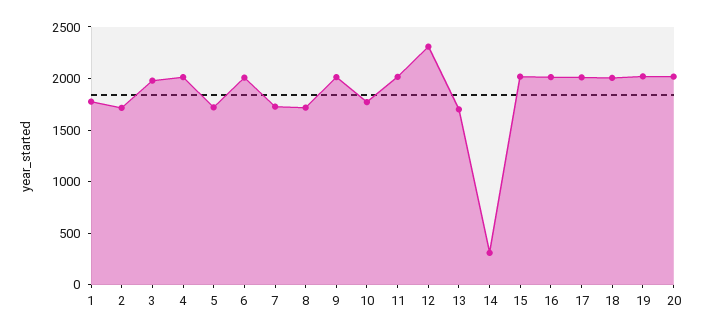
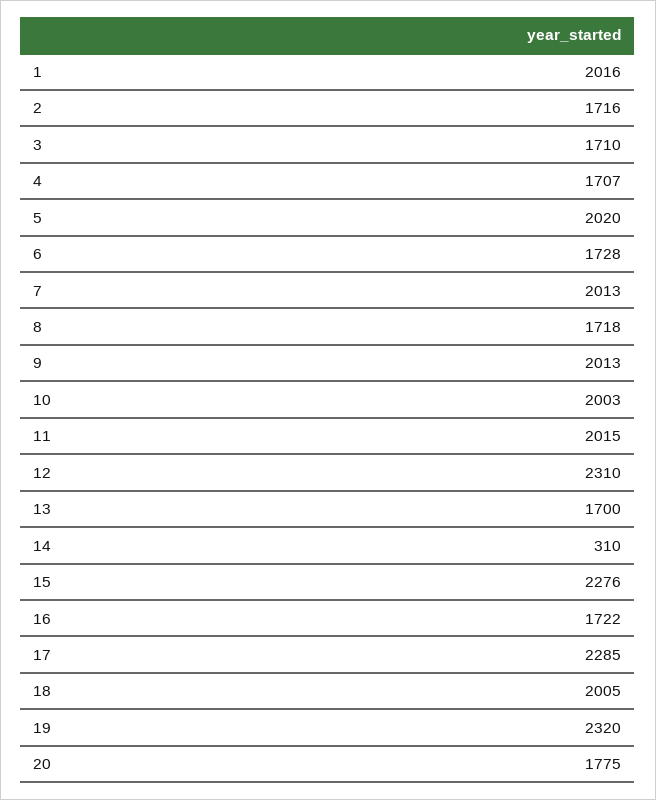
1: 1800 -> 2016
3: 2000 -> 1710
4: 2000 -> 1707
5: 1700 -> 2020
6: 2000 -> 1728
7: 1700 -> 2013
10: 1800 -> 2003
15: 2000 -> 2276
16: 2000 -> 1722
17: 2000 -> 2285
19: 2000 -> 2320
20: 2000 -> 1775

